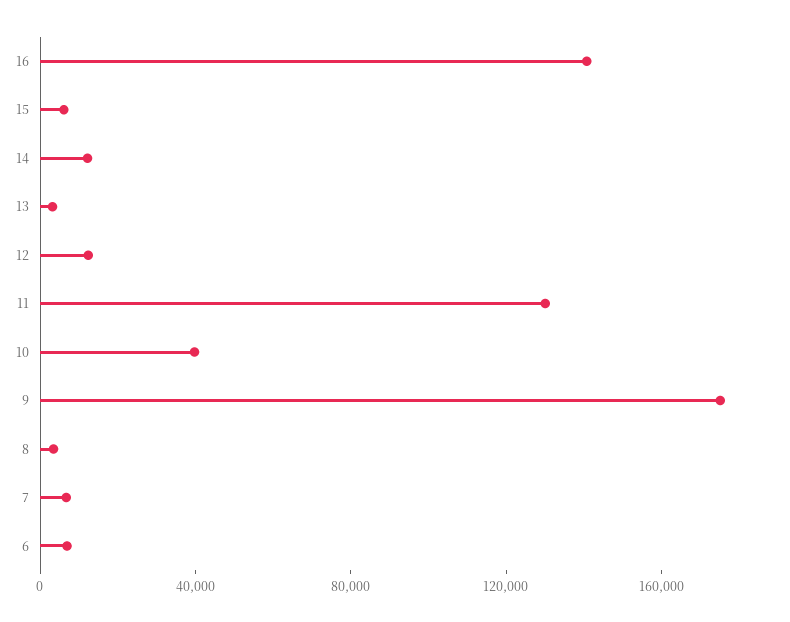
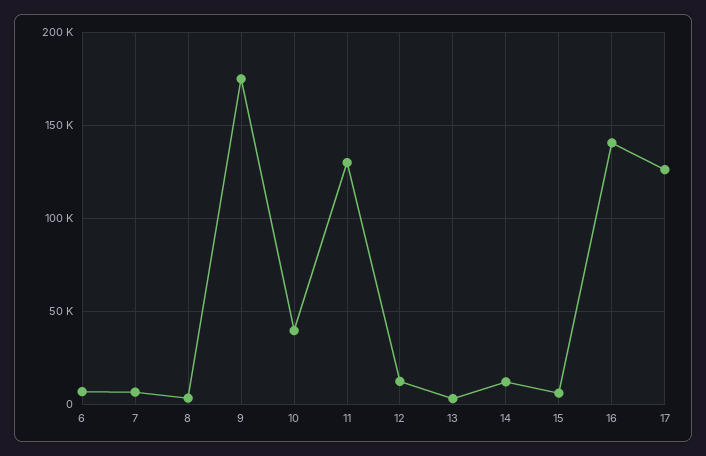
17: none -> 125000

